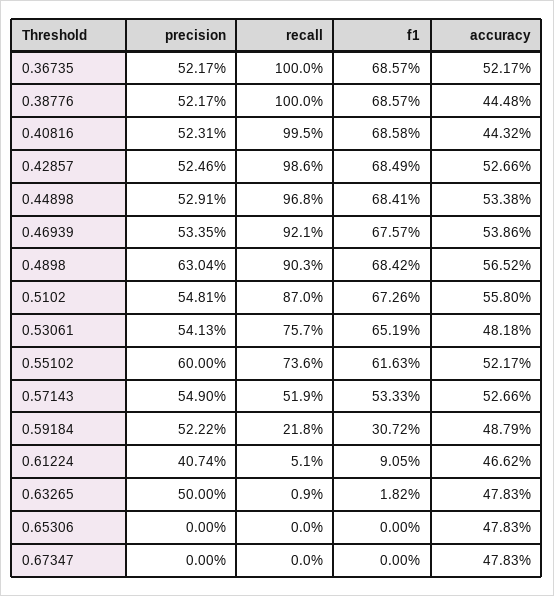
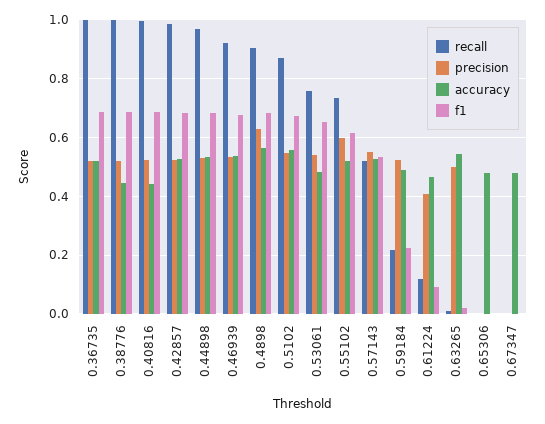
f1, 0.59184: 0.3072 -> 0.225
recall, 0.61224: 0.051 -> 0.125
accuracy, 0.63265: 0.4783 -> 0.55

